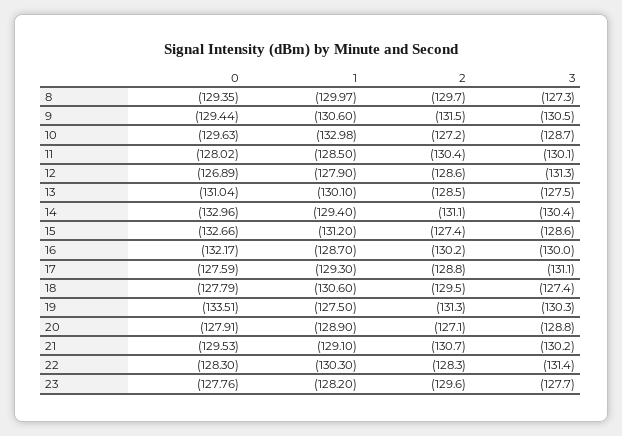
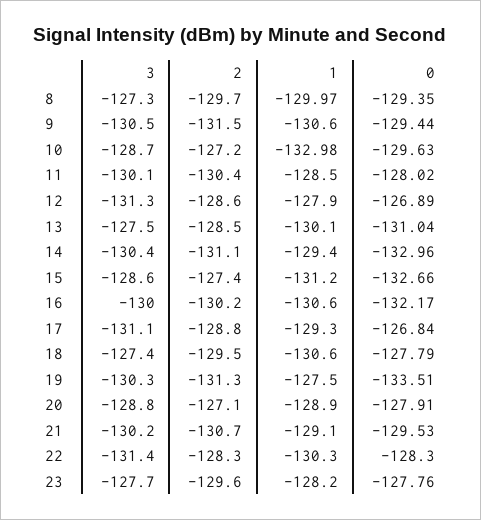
1, 16: -128.7 -> -130.6
0, 17: -127.59 -> -126.84

